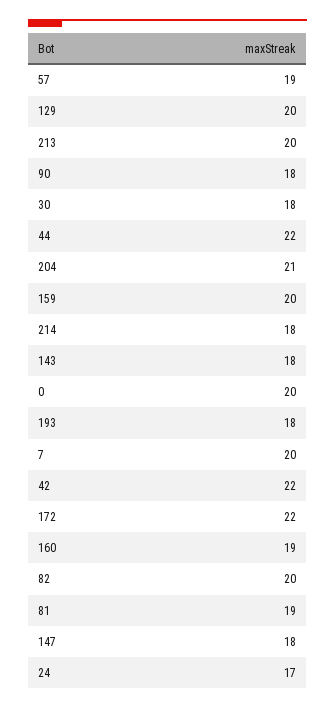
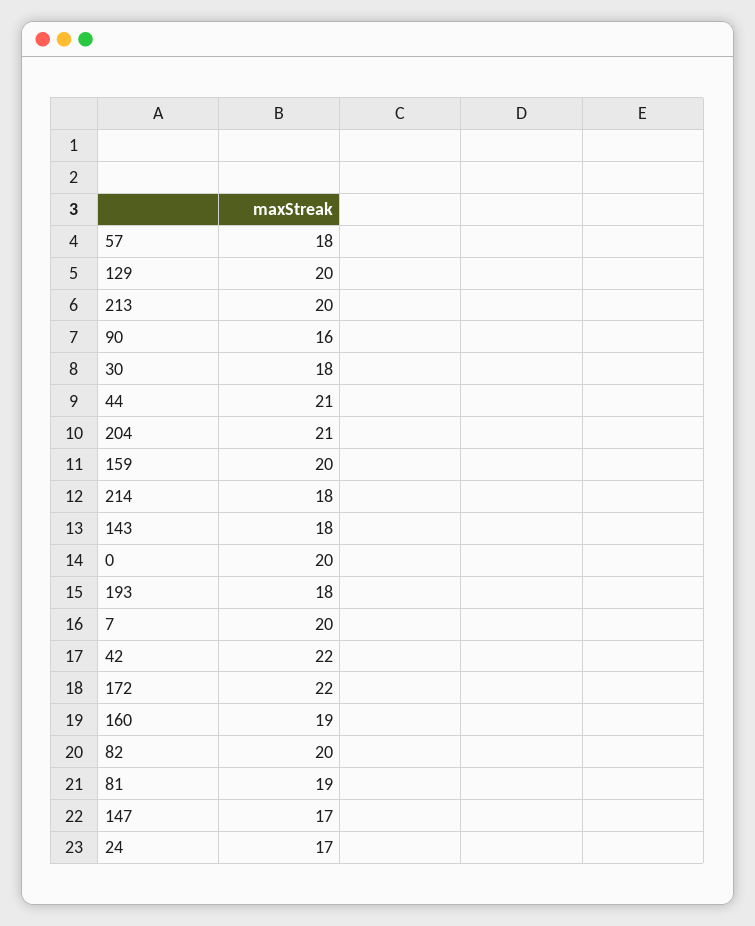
57: 19 -> 18
90: 18 -> 16
44: 22 -> 21
147: 18 -> 17

